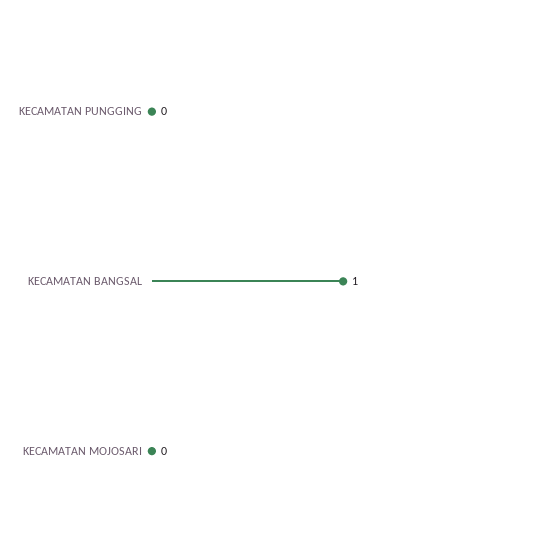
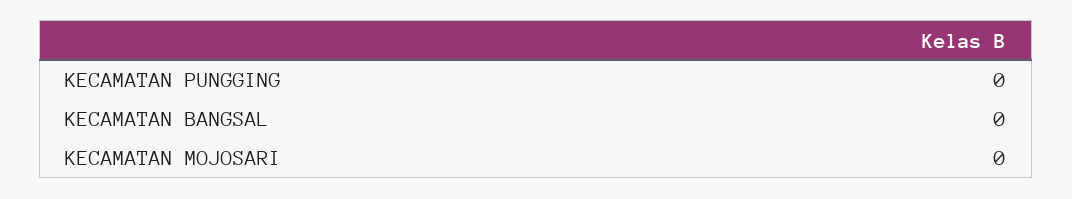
KECAMATAN BANGSAL: 1 -> 0

